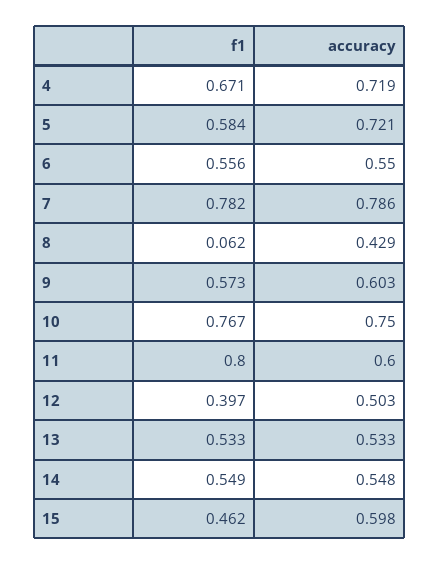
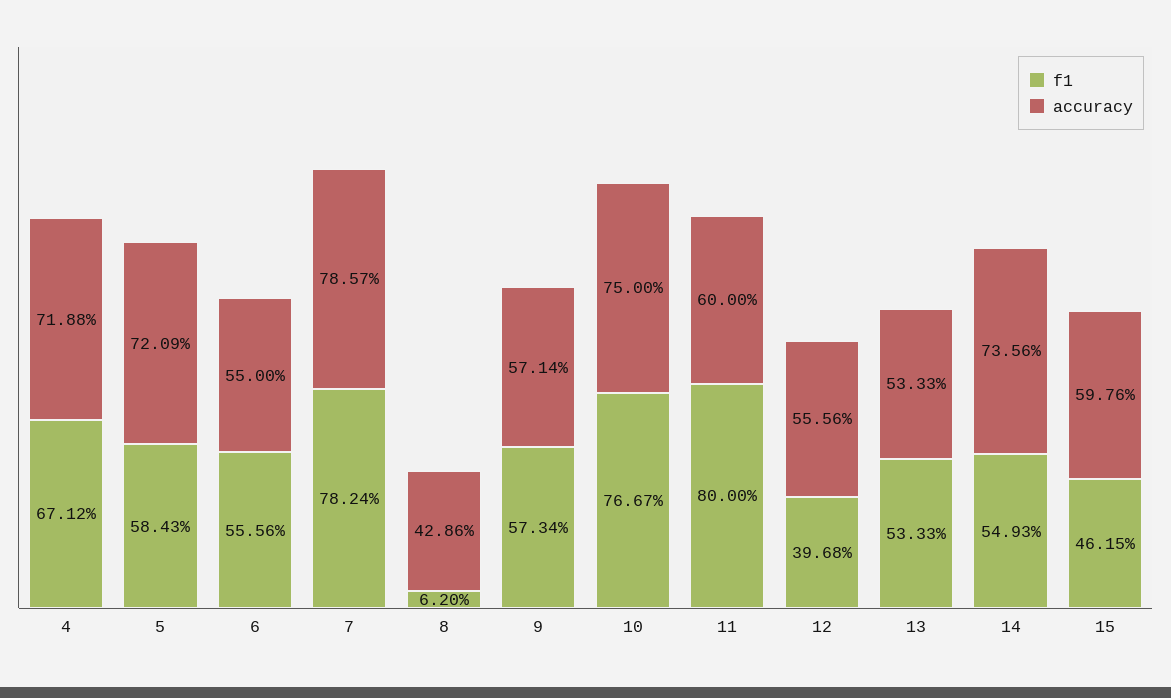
accuracy, 9: 0.603 -> 0.5714
accuracy, 12: 0.503 -> 0.5556
accuracy, 14: 0.548 -> 0.7356

